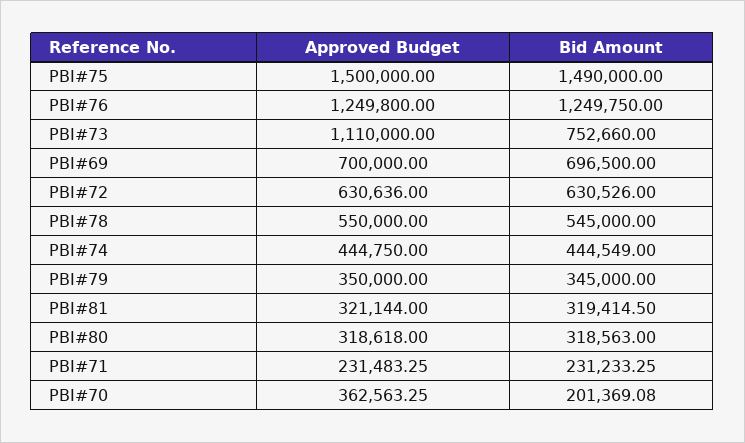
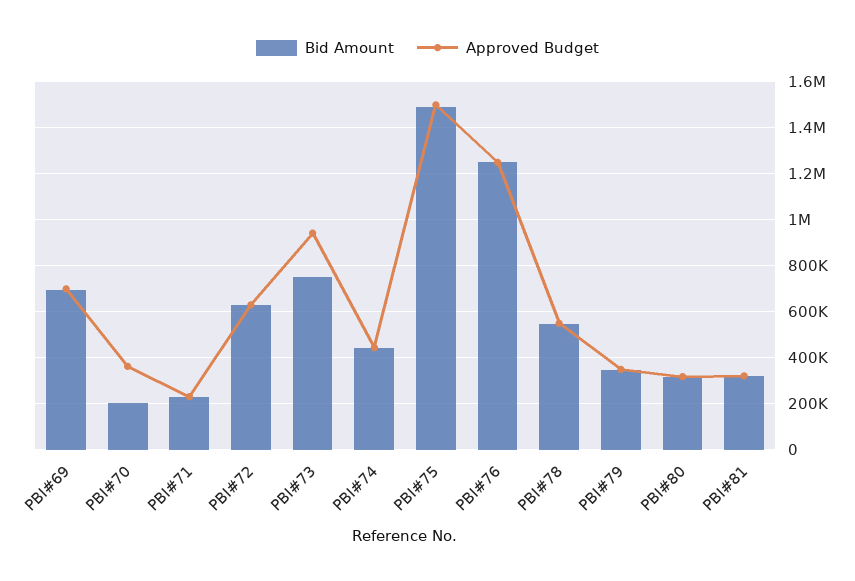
Approved Budget, PBI#73: 1110000 -> 950000

